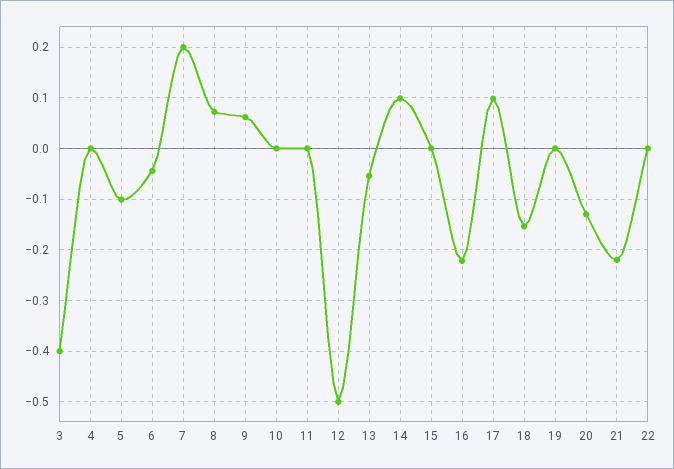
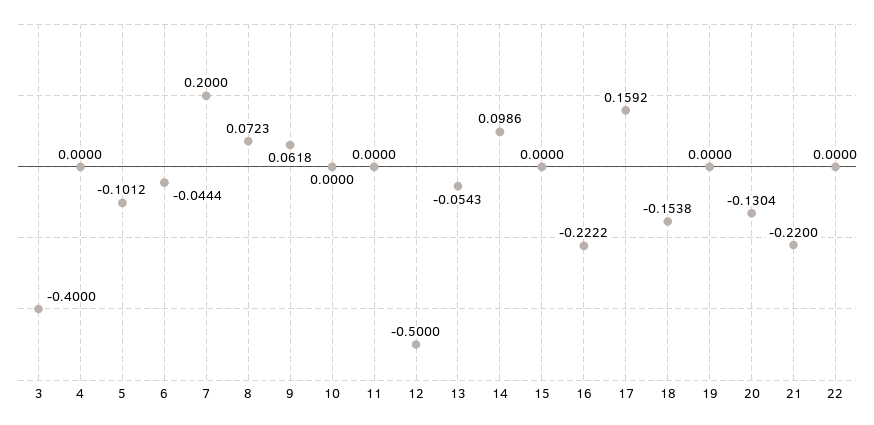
17: 0.1 -> 0.1592

